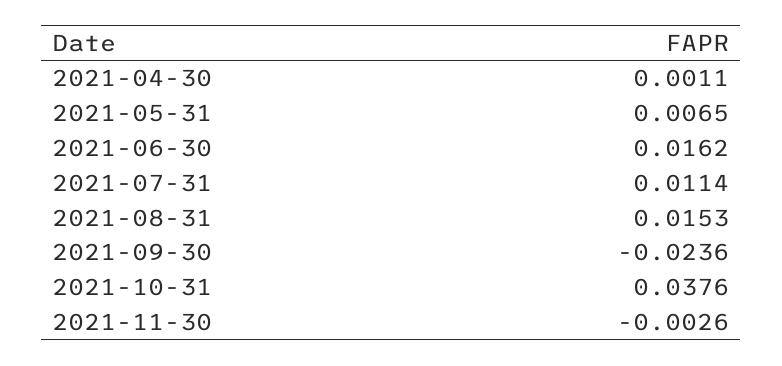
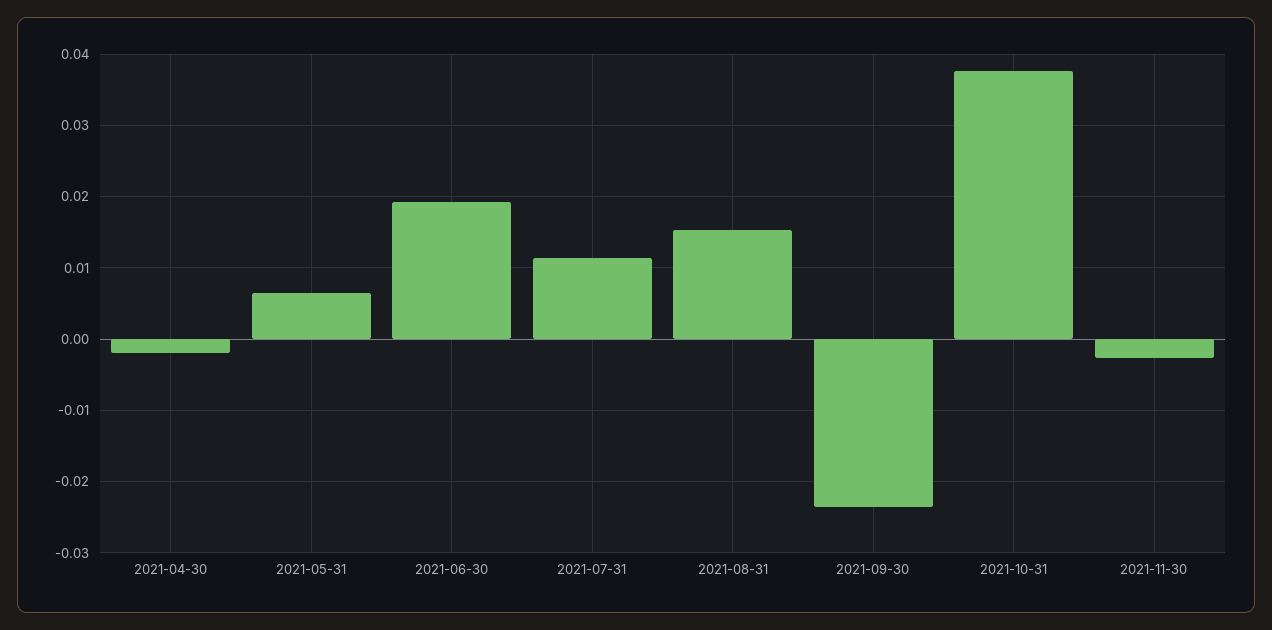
2021-04-30: 0.0011 -> -0.002
2021-06-30: 0.0162 -> 0.019

